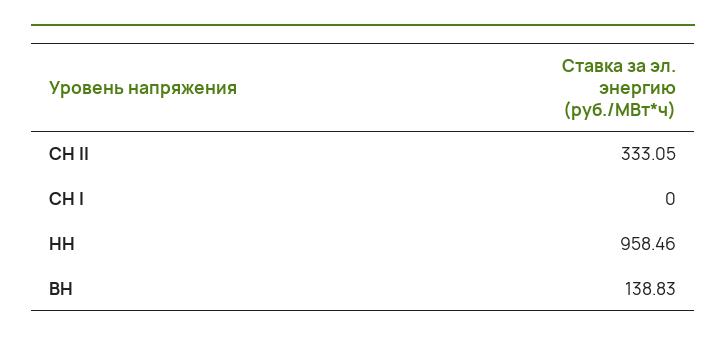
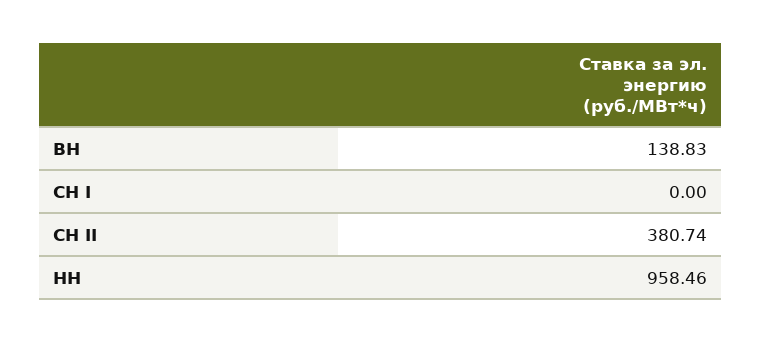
СН II: 333.05 -> 380.74

